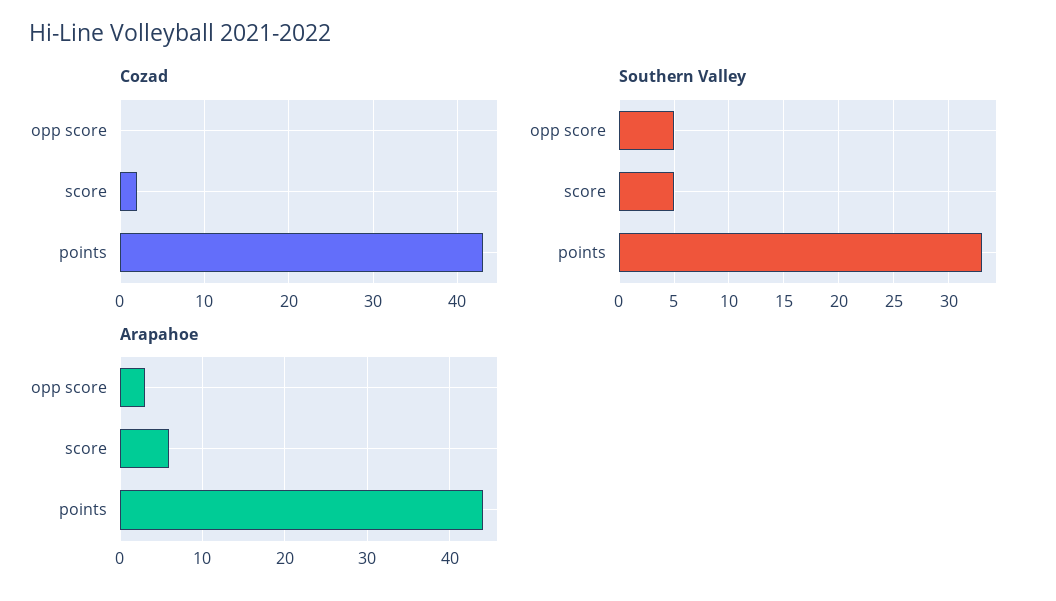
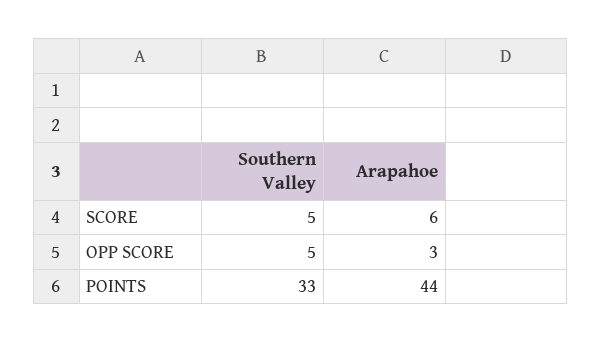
Cozad, opp score: 0 -> none
Cozad, score: 2 -> none
Cozad, points: 43 -> none

